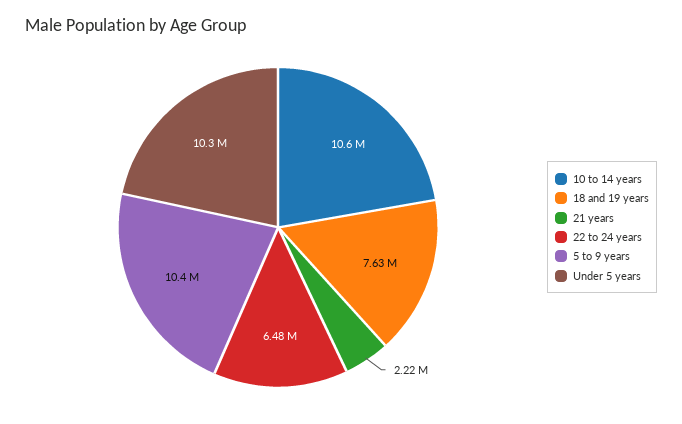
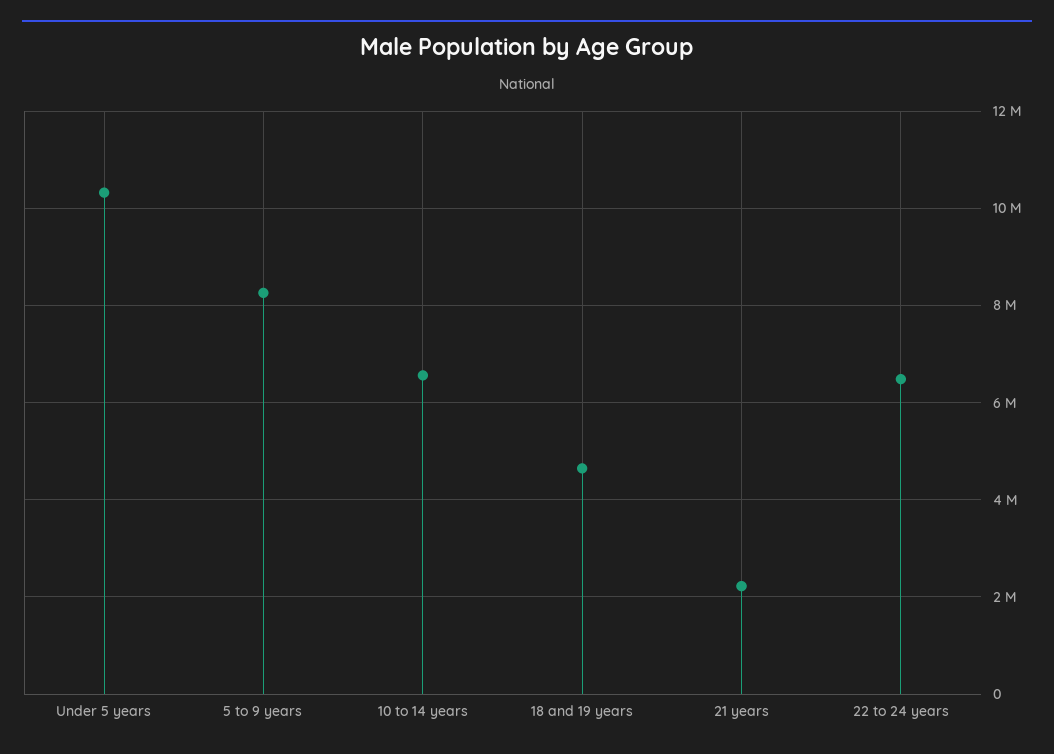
10 to 14 years: 10600000 -> 6600000
18 and 19 years: 7630000 -> 4600000
5 to 9 years: 10400000 -> 8200000

